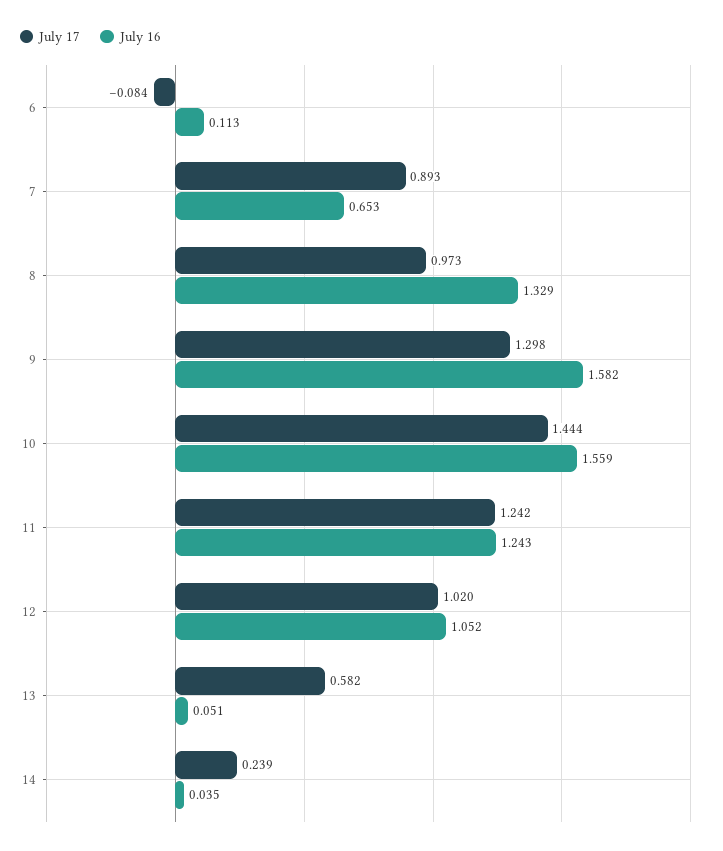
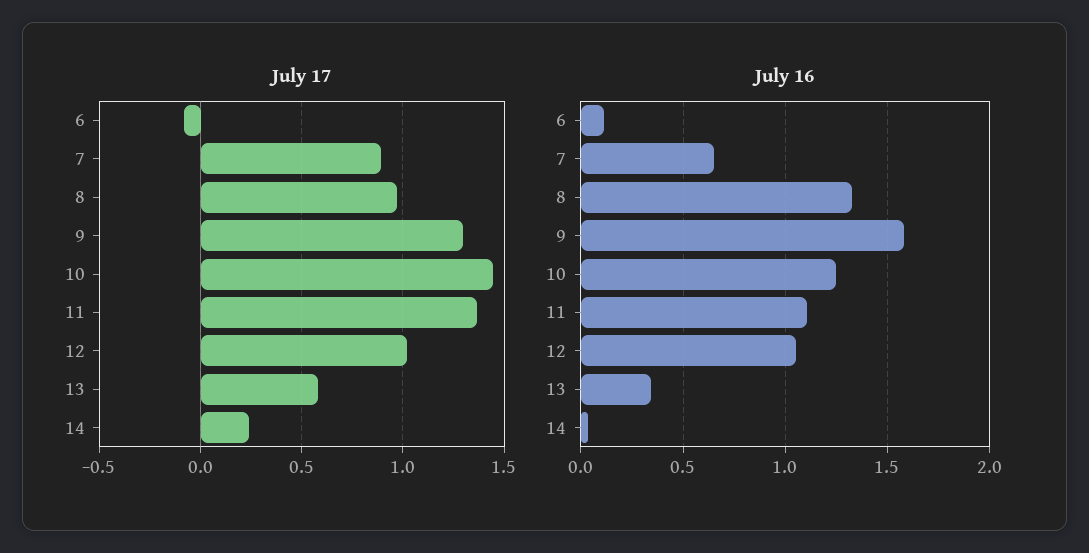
July 16, 10: 1.559 -> 1.25
July 17, 11: 1.242 -> 1.35
July 16, 11: 1.243 -> 1.1
July 16, 13: 0.051 -> 0.35

